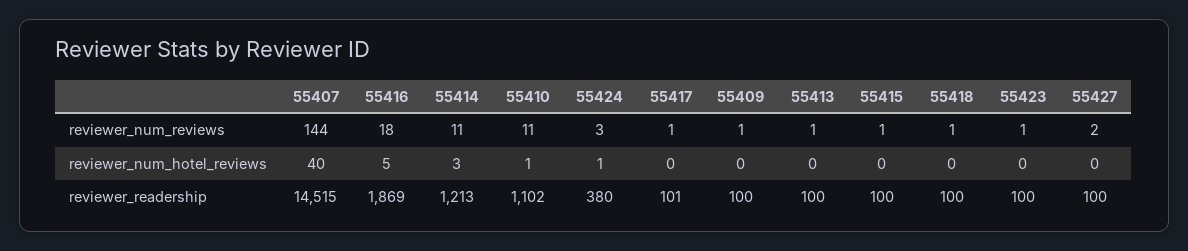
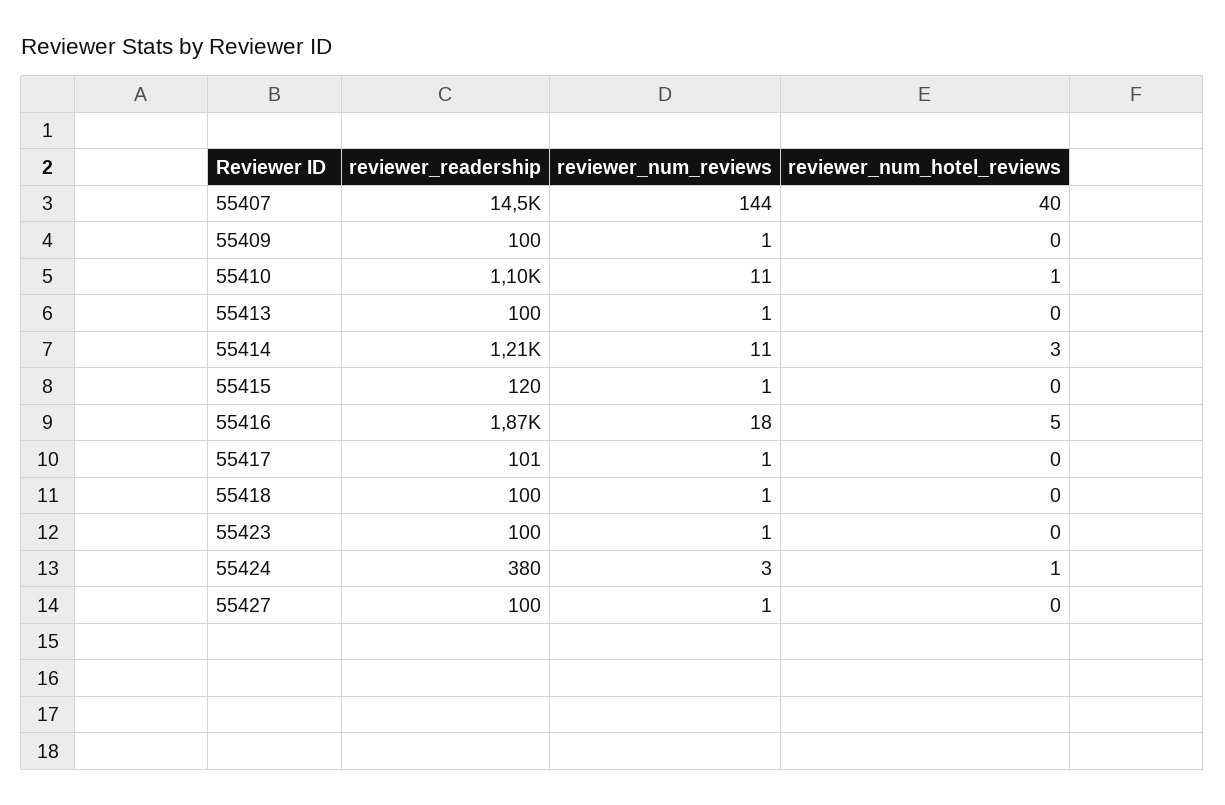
55427, reviewer_num_reviews: 2 -> 1
55415, reviewer_readership: 100 -> 120

